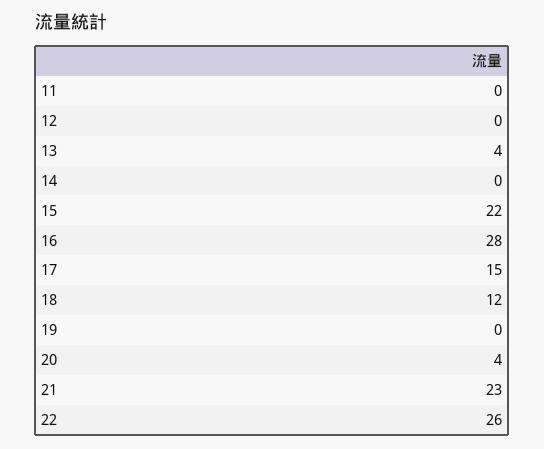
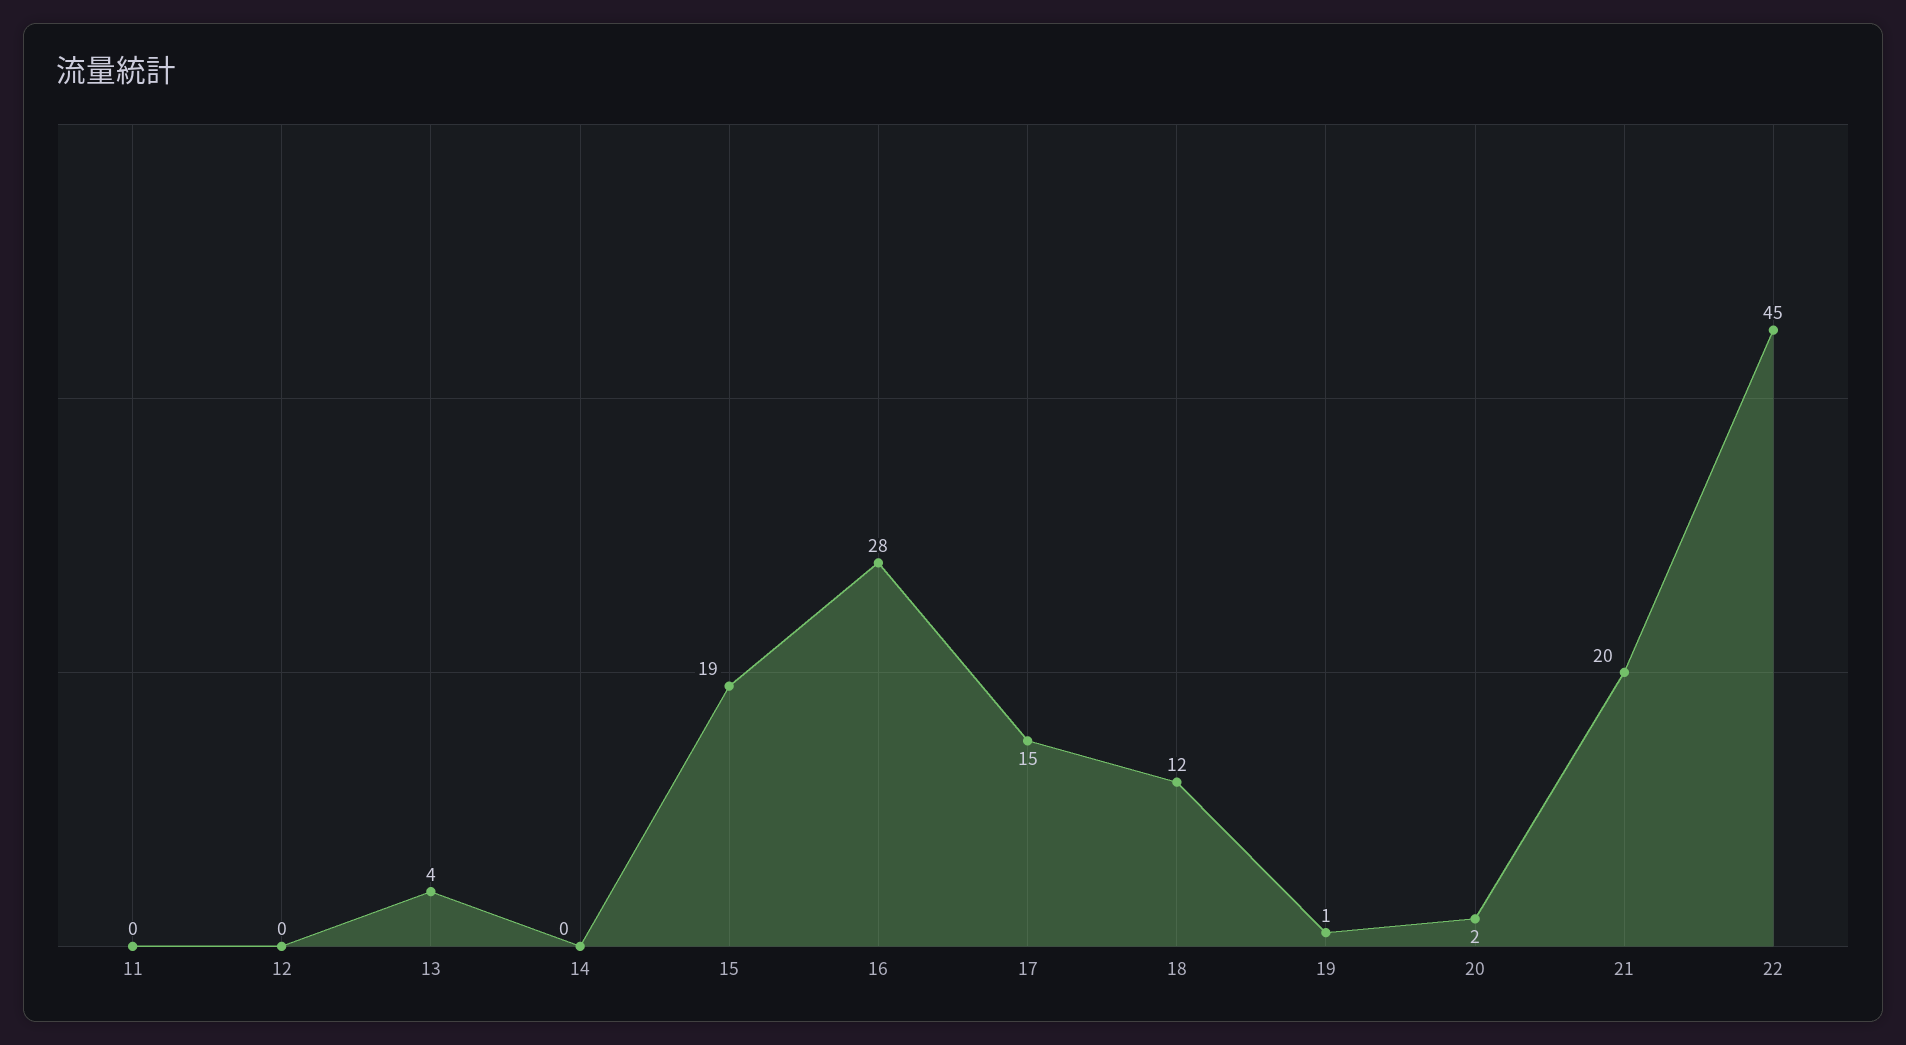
15: 22 -> 19
19: 0 -> 1
20: 4 -> 2
21: 23 -> 20
22: 26 -> 45

